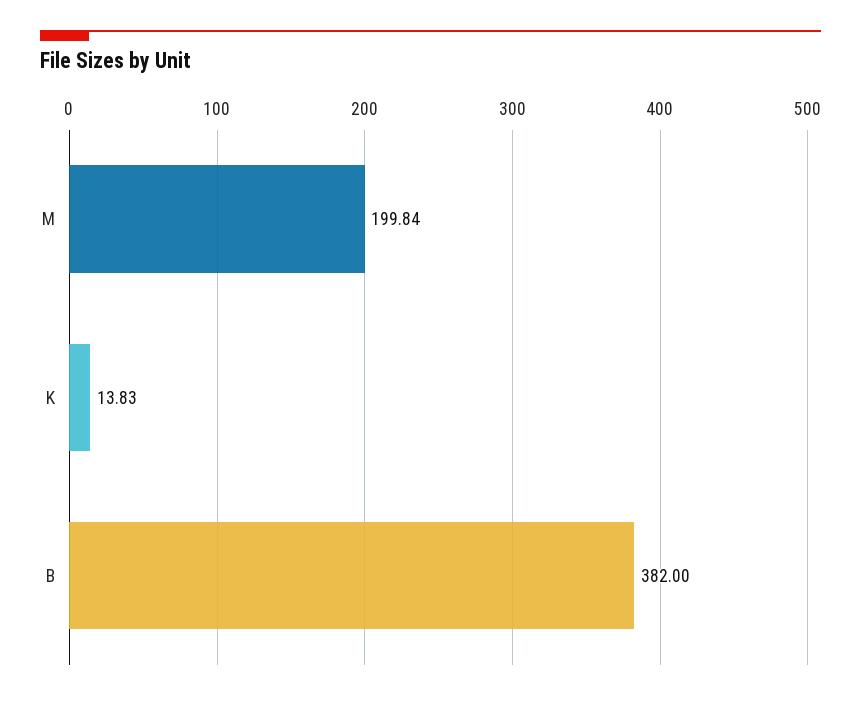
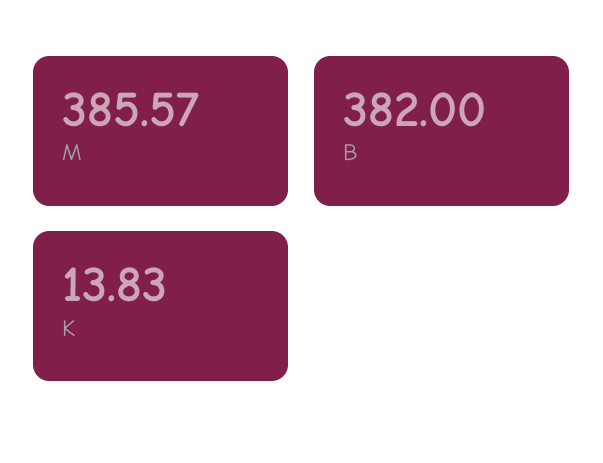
M: 199.84 -> 385.57

